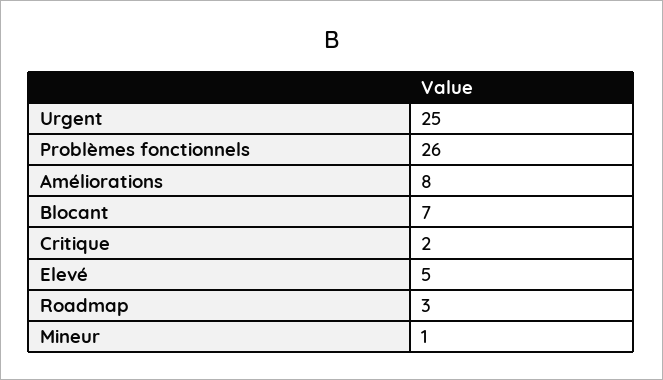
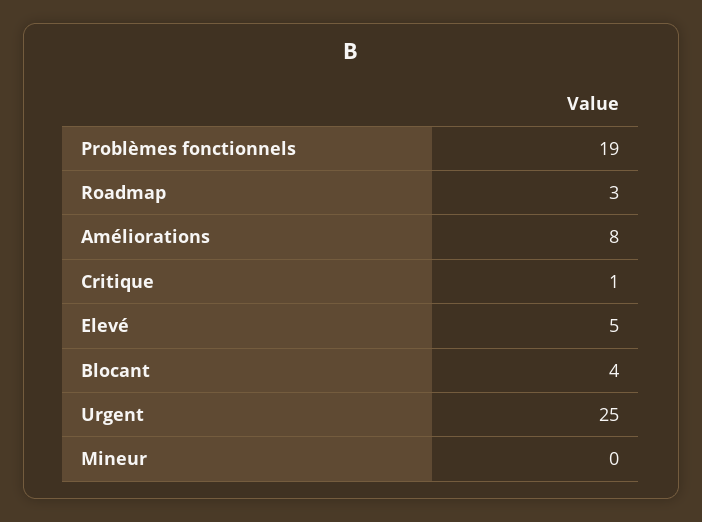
Problèmes fonctionnels: 26 -> 19
Blocant: 7 -> 4
Critique: 2 -> 1
Mineur: 1 -> 0

